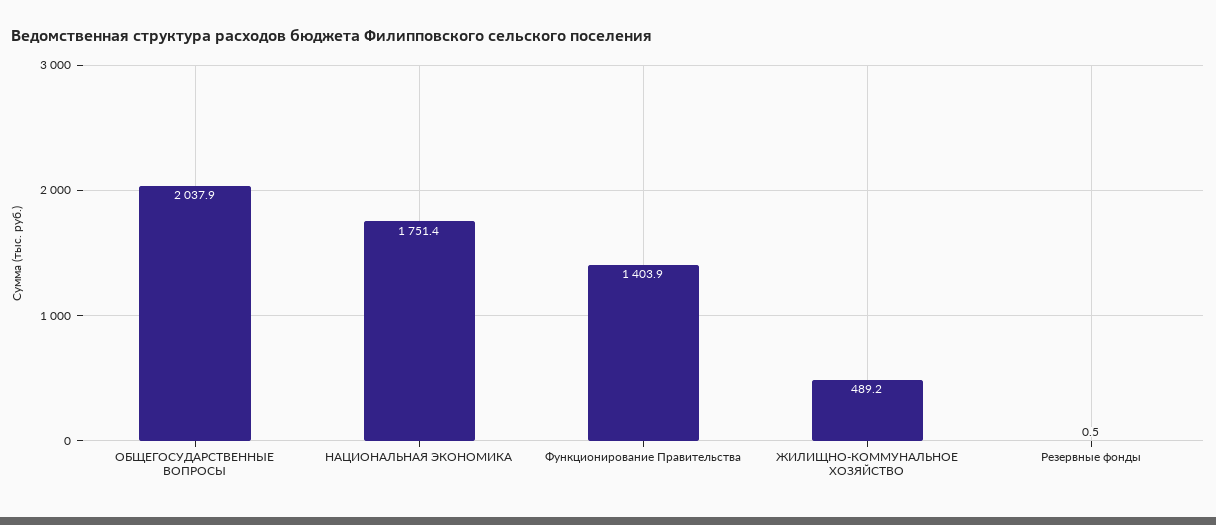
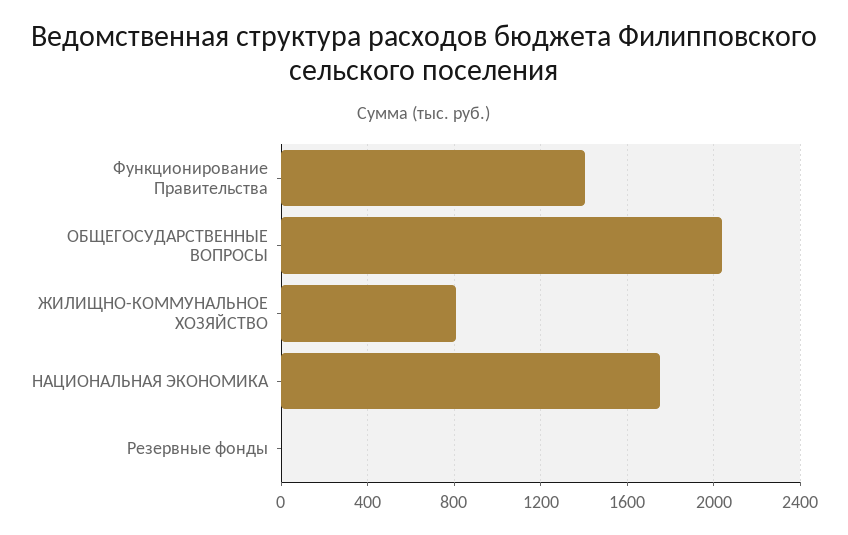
ЖИЛИЩНО-КОММУНАЛЬНОЕ ХОЗЯЙСТВО: 489.2 -> 800

